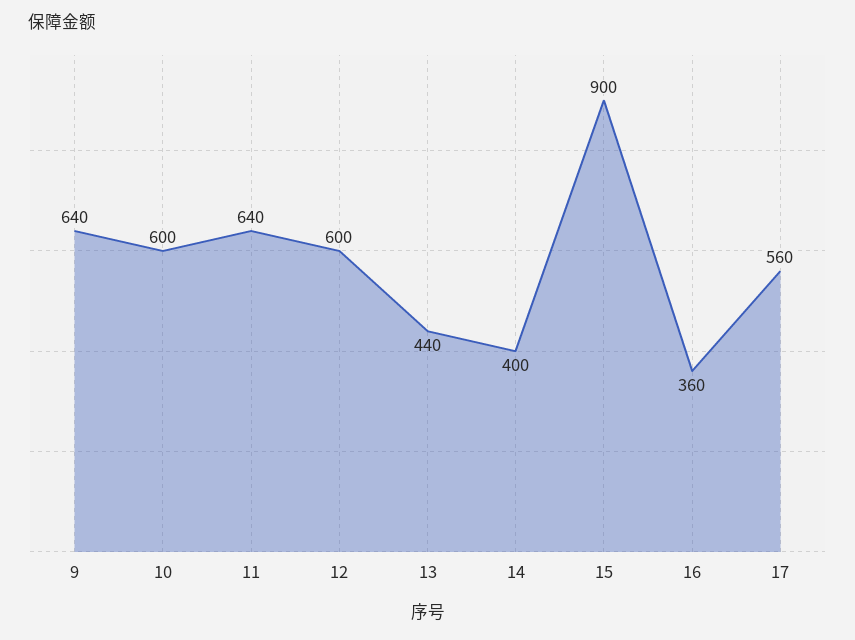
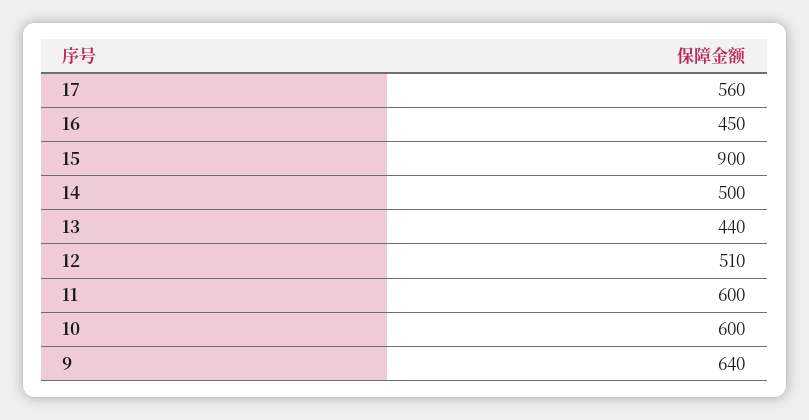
11: 640 -> 600
12: 600 -> 510
14: 400 -> 500
16: 360 -> 450

